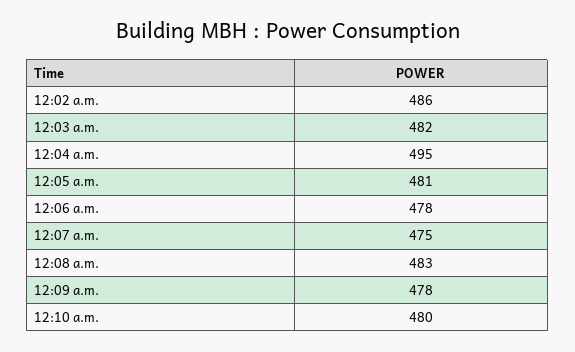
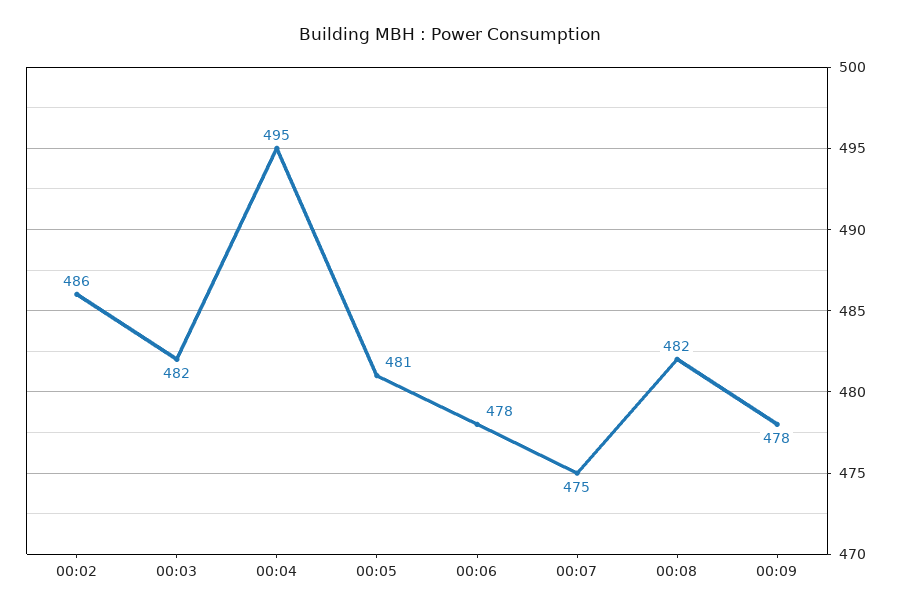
12:08 a.m.: 483 -> 482
12:10 a.m.: 480 -> none

